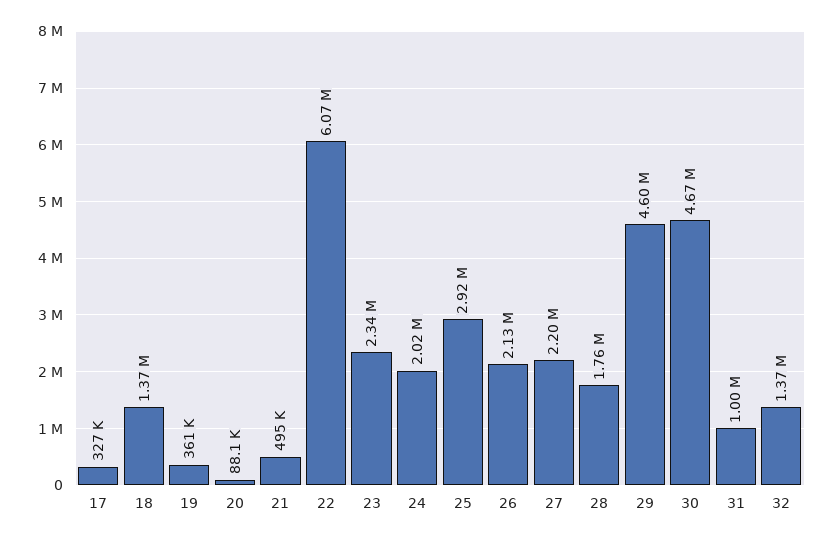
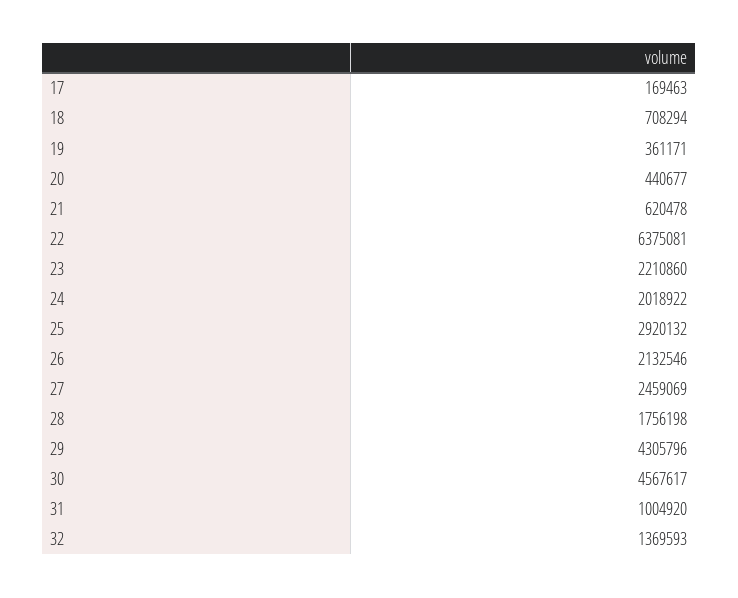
17: 327000 -> 169463
18: 1370000 -> 708294
20: 88100 -> 440677
21: 495000 -> 620478
22: 6070000 -> 6375081
23: 2340000 -> 2210860
27: 2200000 -> 2459069
29: 4600000 -> 4305796
30: 4670000 -> 4567617

